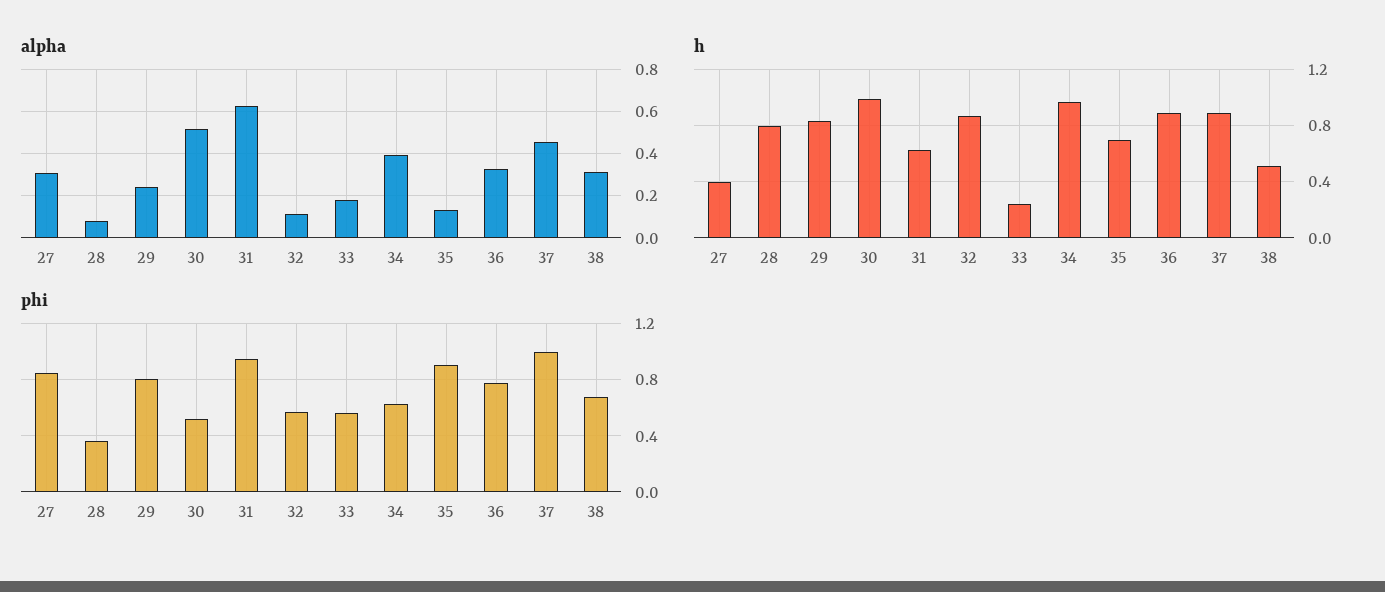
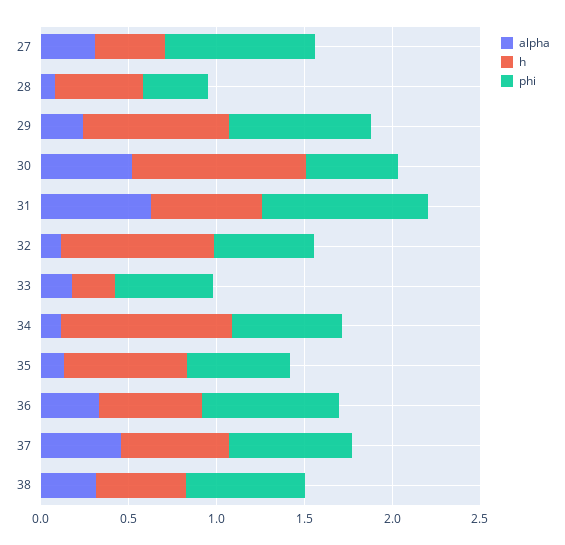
alpha, 34: 0.4 -> 0.1
h, 28: 0.8 -> 0.5
h, 36: 0.9 -> 0.6
h, 37: 0.9 -> 0.6
phi, 35: 0.9 -> 0.6
phi, 37: 1 -> 0.7

